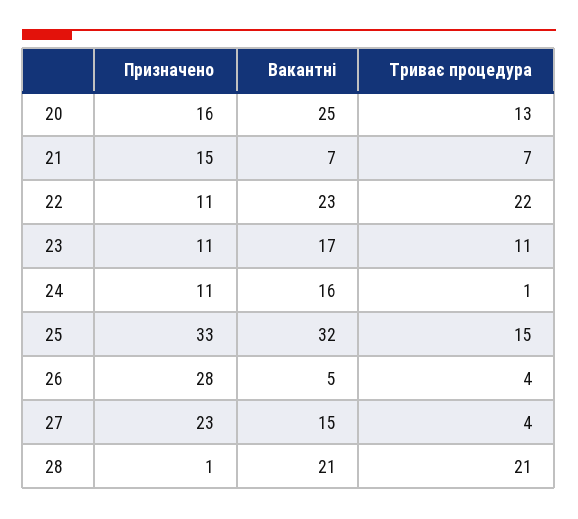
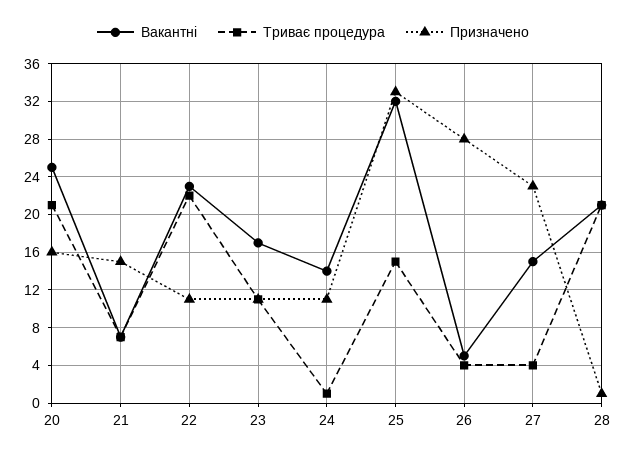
Триває процедура, 20: 13 -> 21
Вакантні, 24: 16 -> 14

